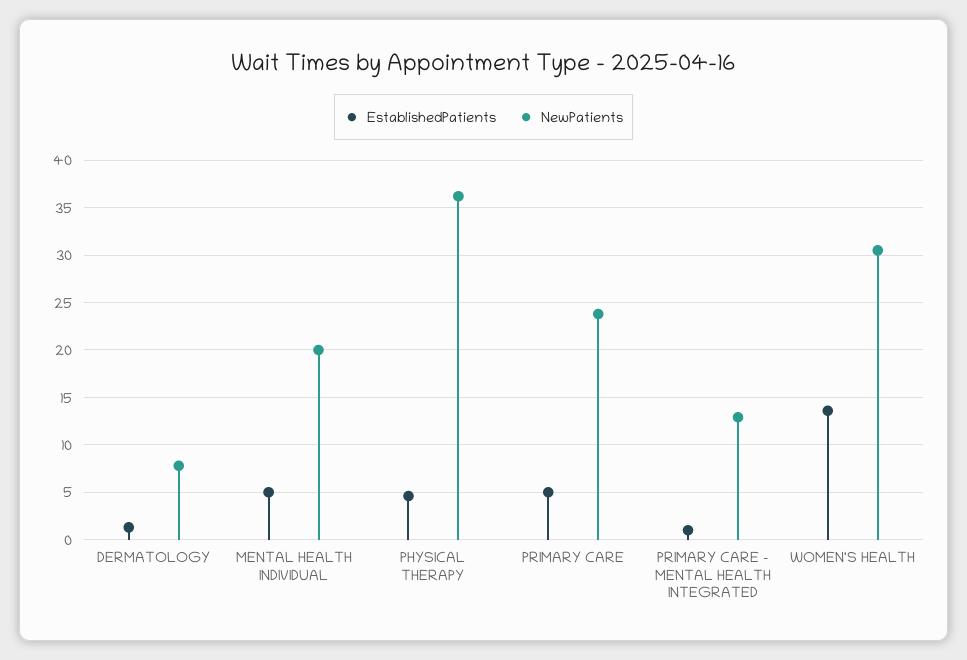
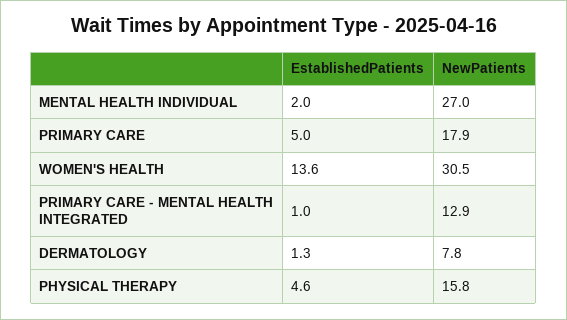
EstablishedPatients, MENTAL HEALTH INDIVIDUAL: 5 -> 2
NewPatients, MENTAL HEALTH INDIVIDUAL: 20 -> 27
NewPatients, PHYSICAL THERAPY: 36 -> 15.8
NewPatients, PRIMARY CARE: 24 -> 17.9

